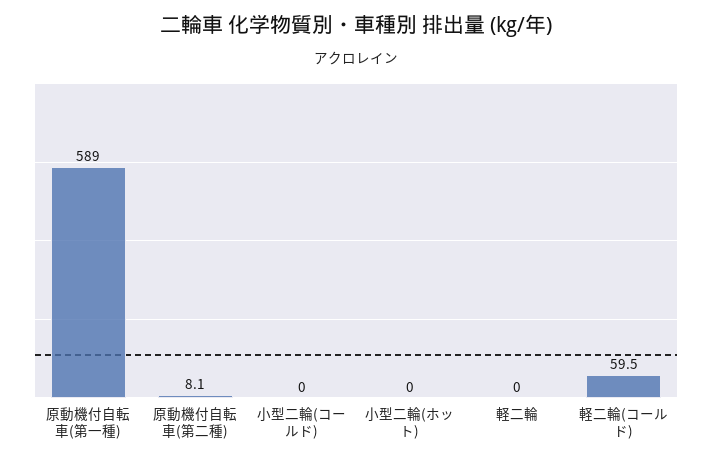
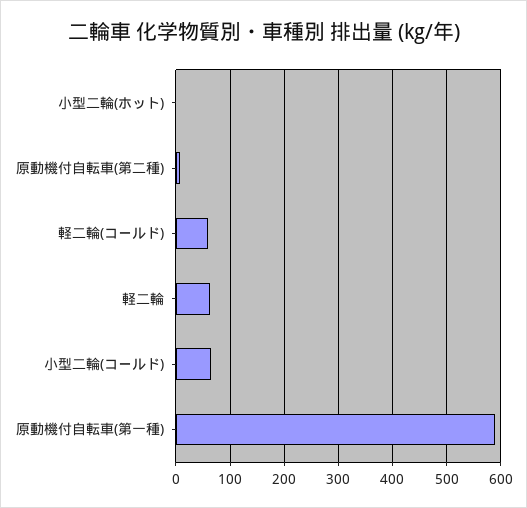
小型二輪(コールド): 0 -> 60
軽二輪: 0 -> 60

